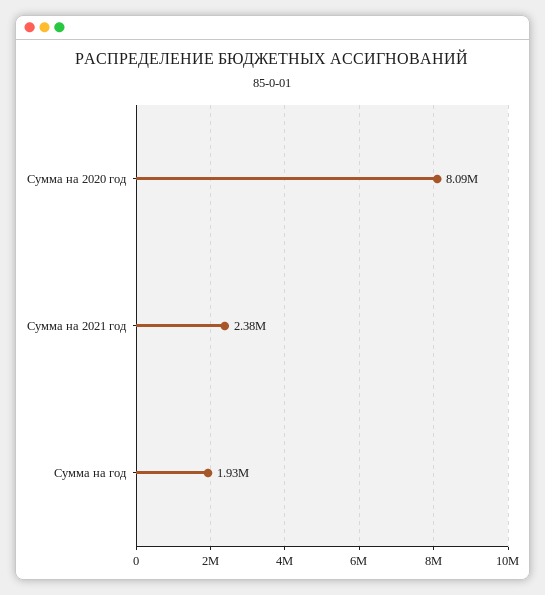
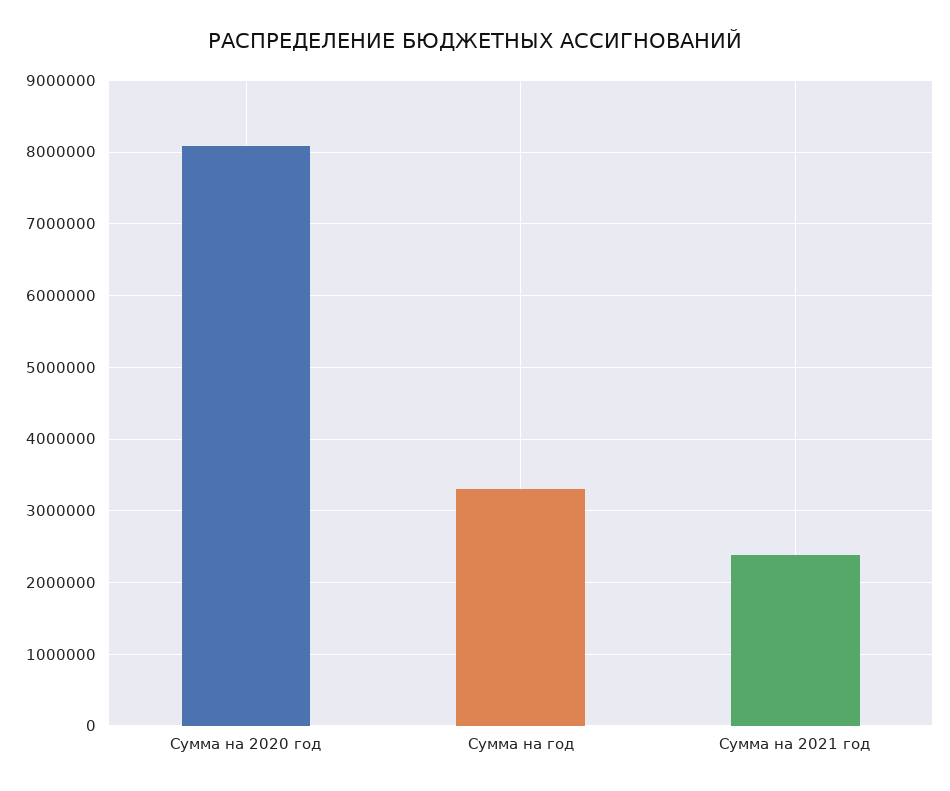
Сумма на год: 1930000 -> 3300000

